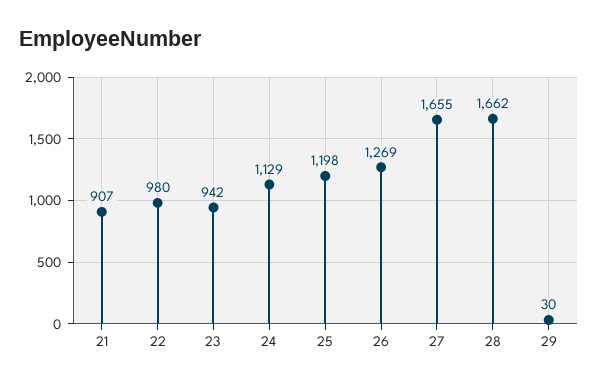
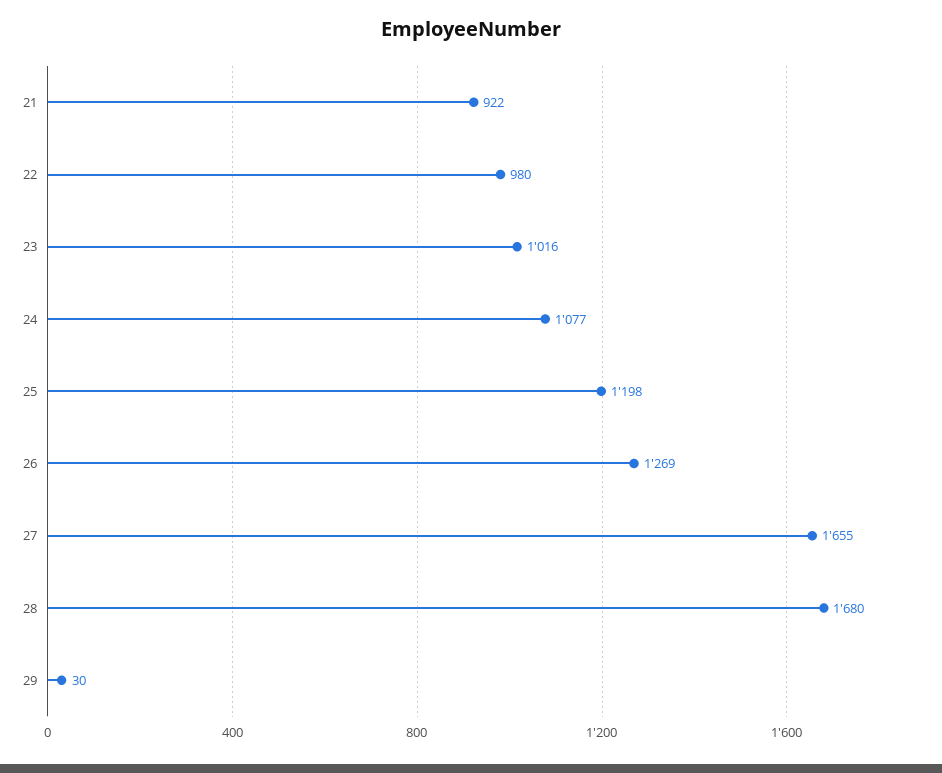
21: 907 -> 922
23: 942 -> 1016
24: 1129 -> 1077
28: 1662 -> 1680

